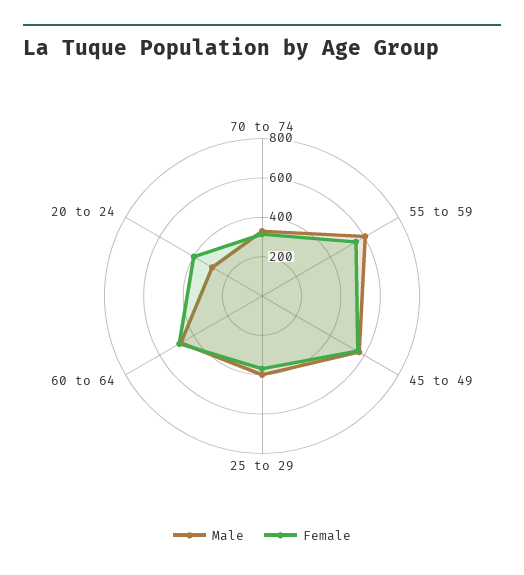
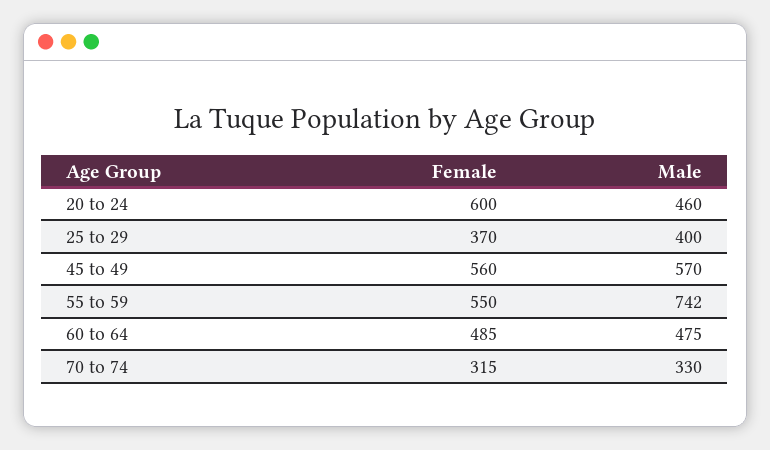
Male, 55 to 59: 600 -> 742
Male, 20 to 24: 300 -> 460
Female, 20 to 24: 400 -> 600

